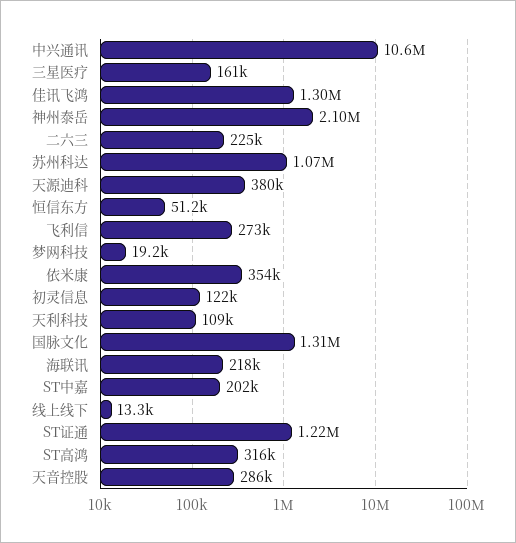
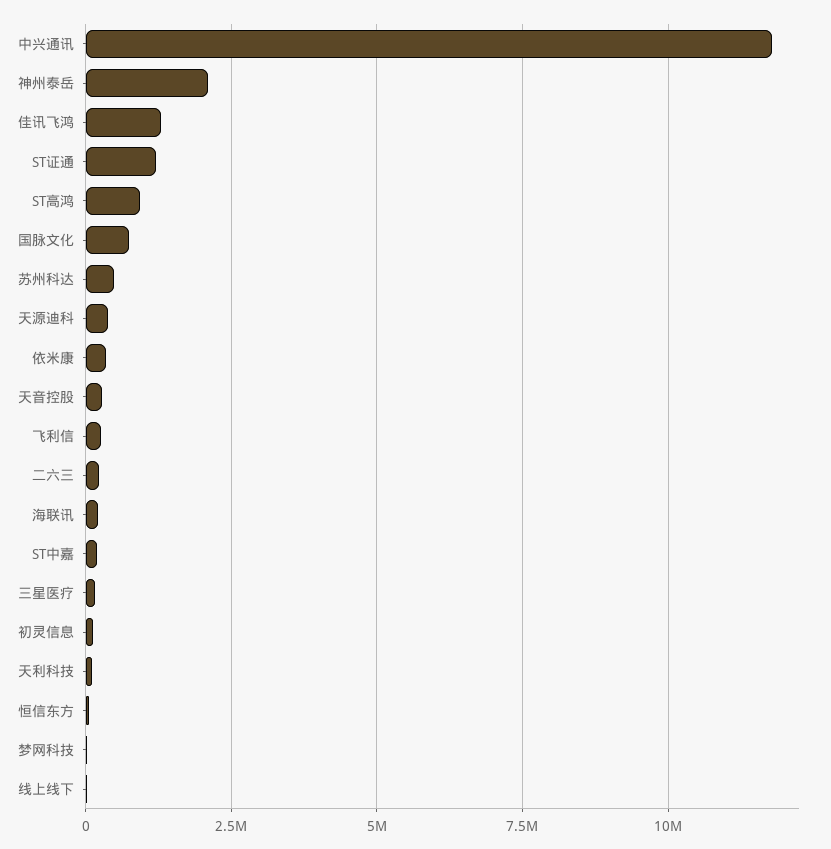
中兴通讯: 10600000 -> 11750000
苏州科达: 1070000 -> 500000
国脉文化: 1310000 -> 750000
ST高鸿: 316000 -> 1000000

